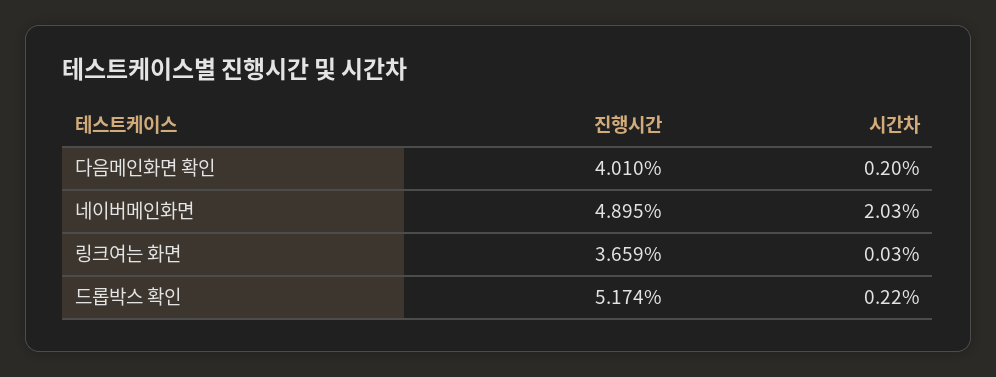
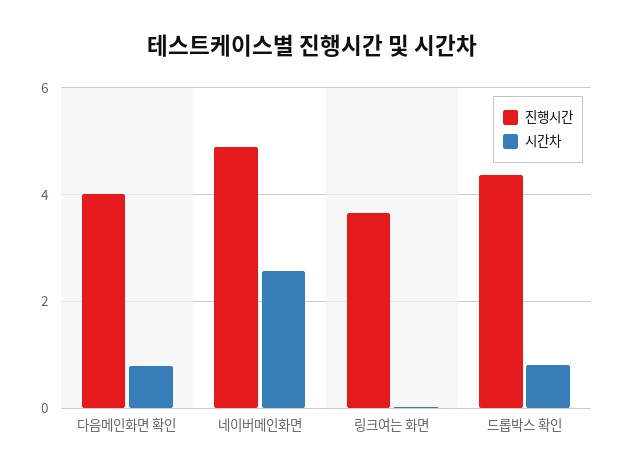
시간차, 다음메인화면 확인: 0.2 -> 0.8
시간차, 네이버메인화면: 2.03 -> 2.6
진행시간, 드롭박스 확인: 5.174 -> 4.4
시간차, 드롭박스 확인: 0.22 -> 0.8

